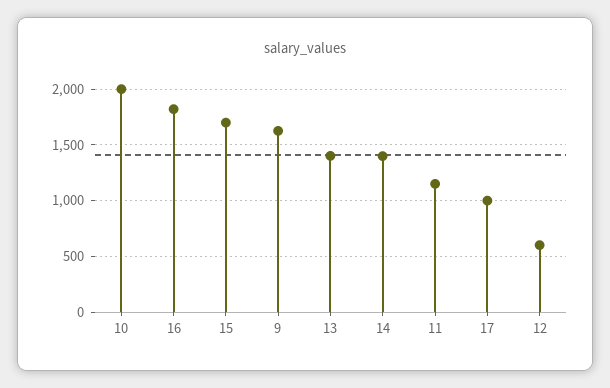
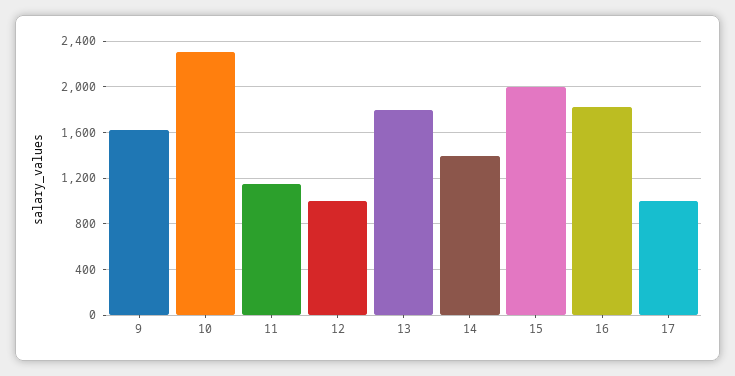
10: 2000 -> 2300
15: 1700 -> 2000
13: 1400 -> 1800
12: 600 -> 1000

